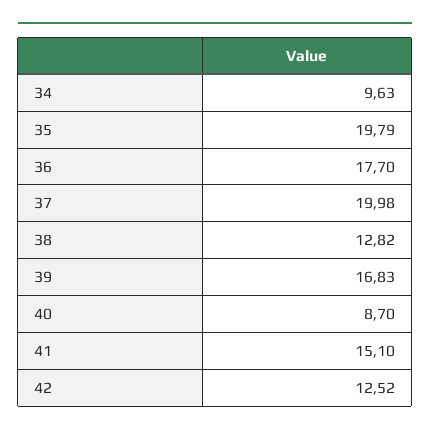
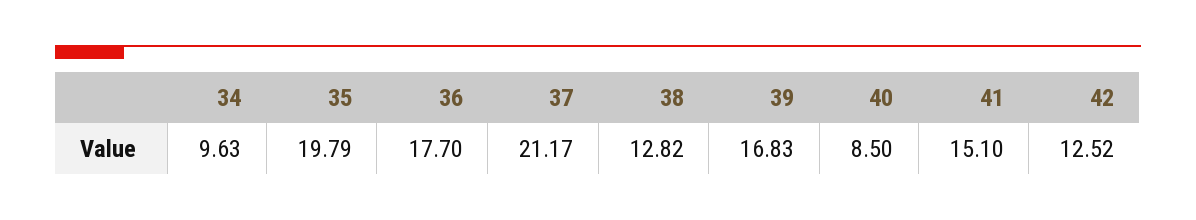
37: 19.98 -> 21.17
40: 8.7 -> 8.5

